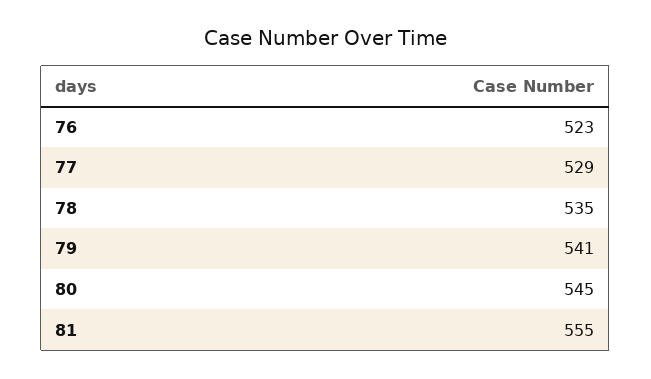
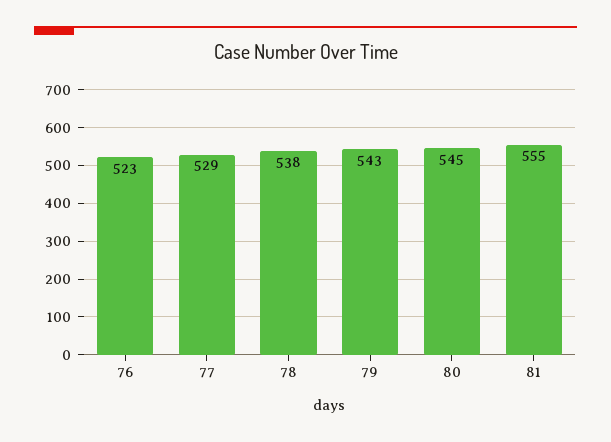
78: 535 -> 538
79: 541 -> 543

